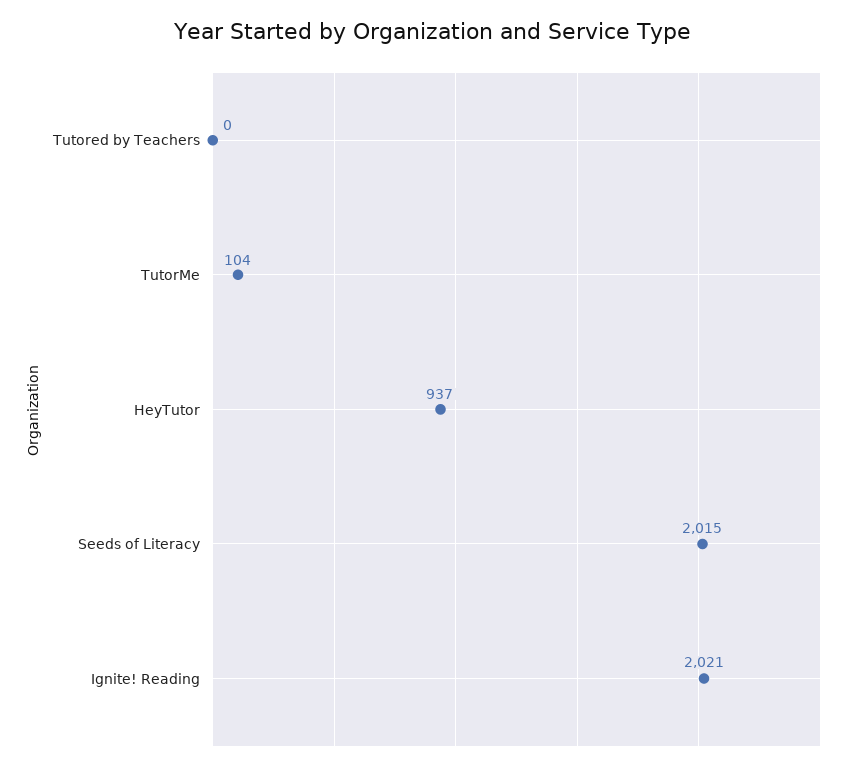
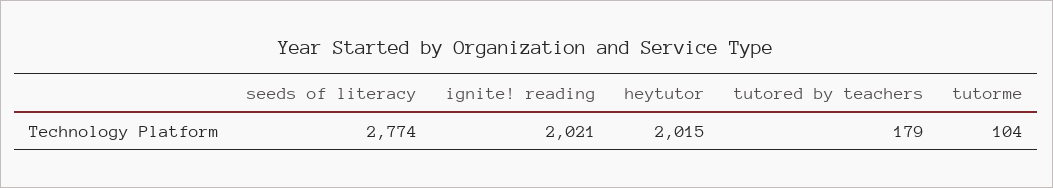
Tutored by Teachers: 0 -> 179
HeyTutor: 937 -> 2015
Seeds of Literacy: 2015 -> 2774

